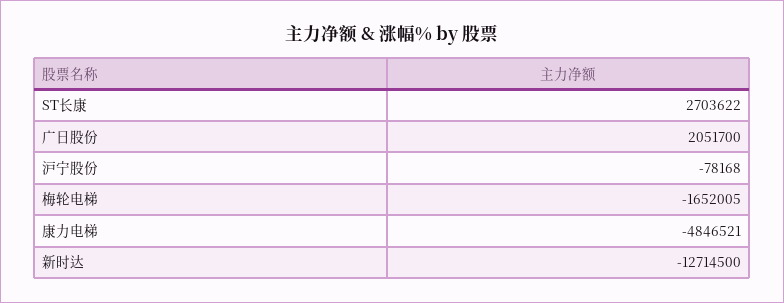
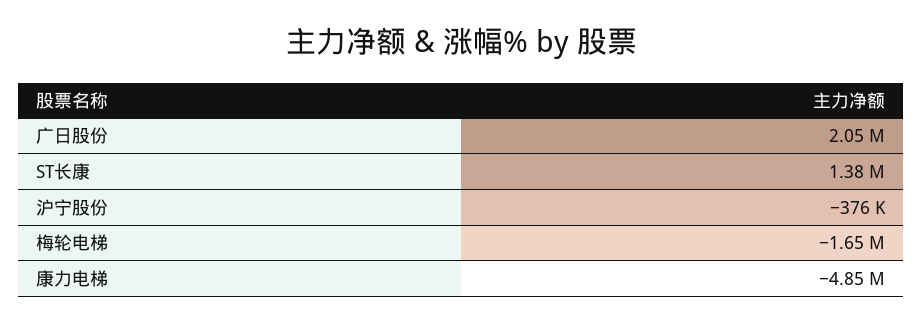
ST长康: 2703622 -> 1380000
沪宁股份: -78168 -> -376000
新时达: -12714500 -> none

